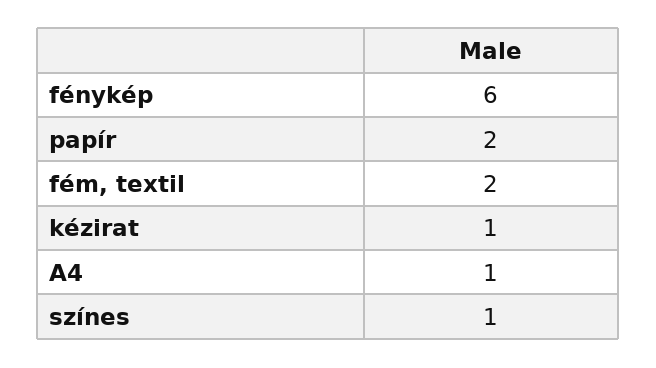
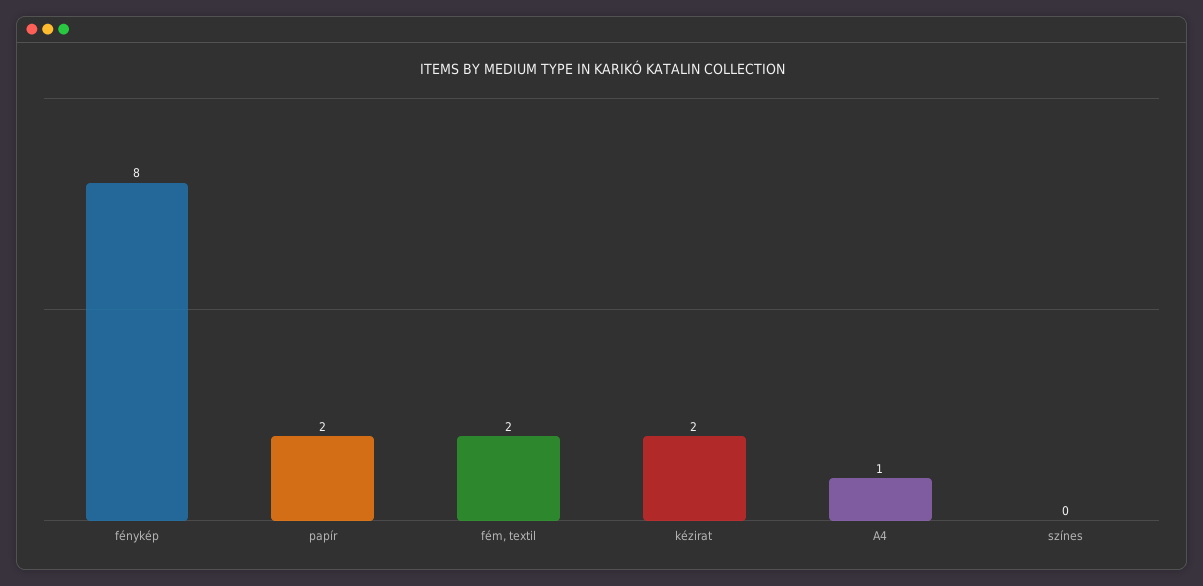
fénykép: 6 -> 8
kézirat: 1 -> 2
színes: 1 -> 0

